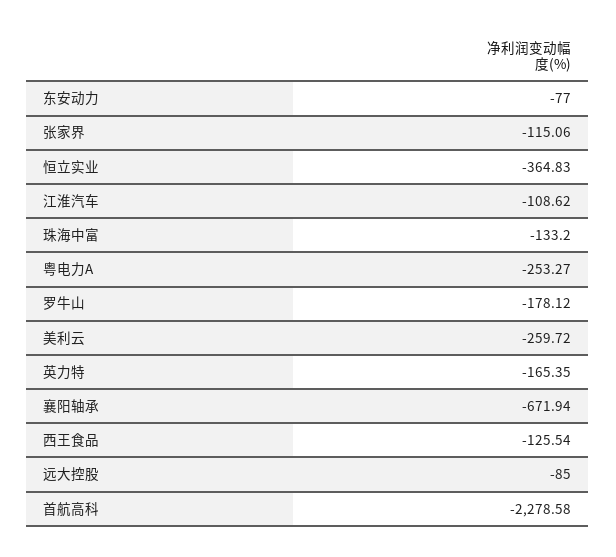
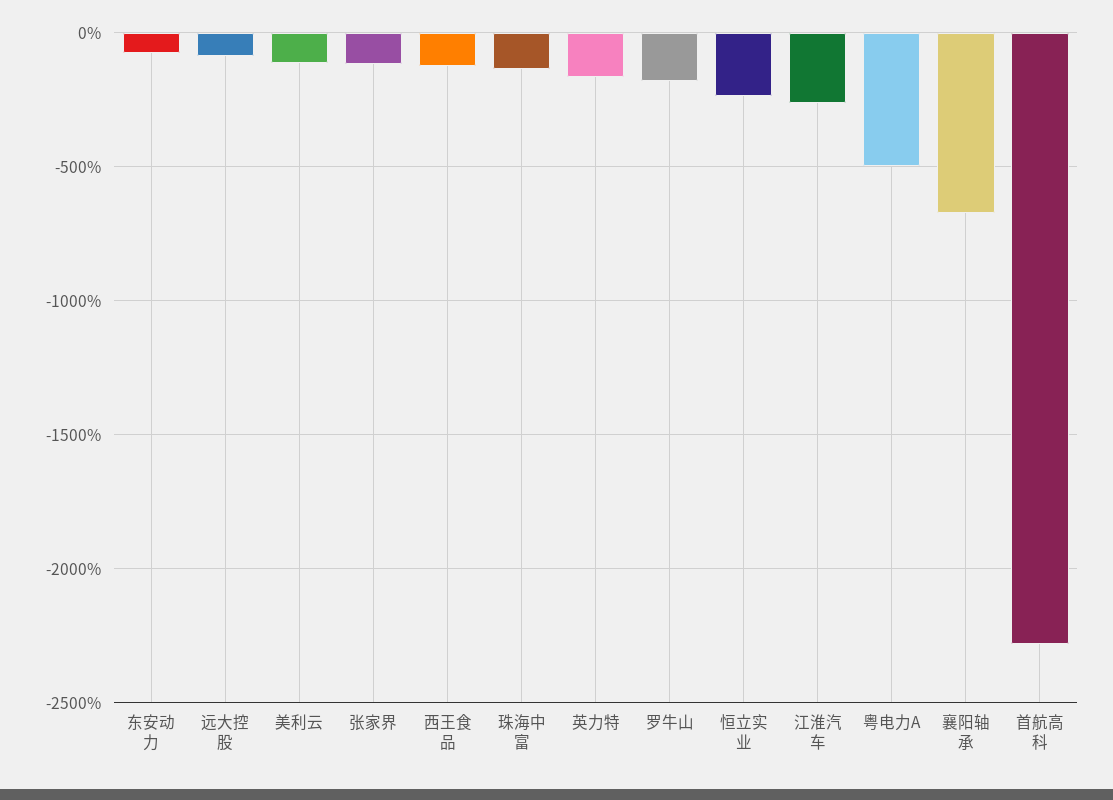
恒立实业: -364.83 -> -250
江淮汽车: -108.62 -> -250
粤电力A: -253.27 -> -500
美利云: -259.72 -> -100

